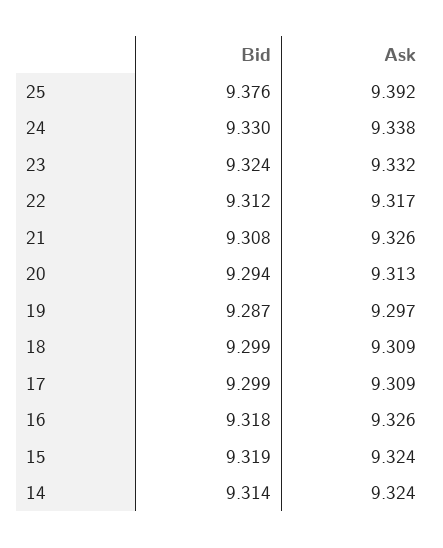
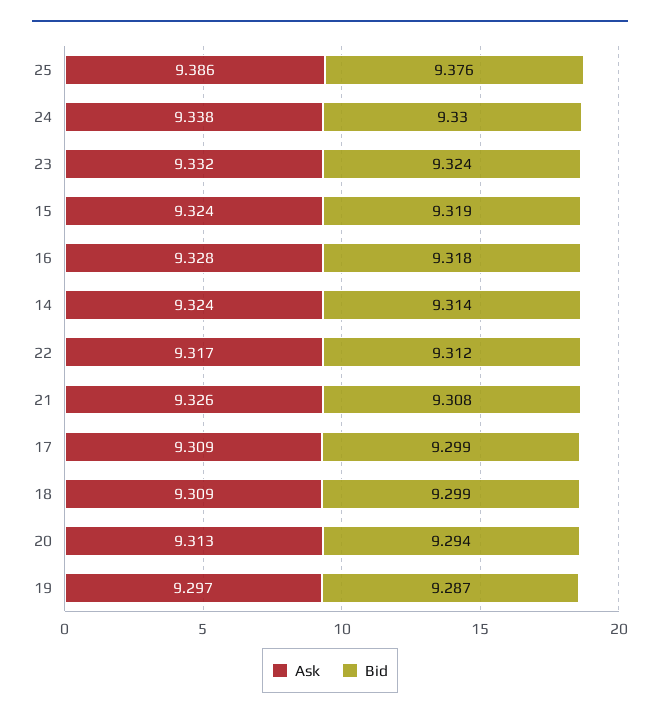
Ask, 25: 9.392 -> 9.386
Ask, 16: 9.326 -> 9.328

